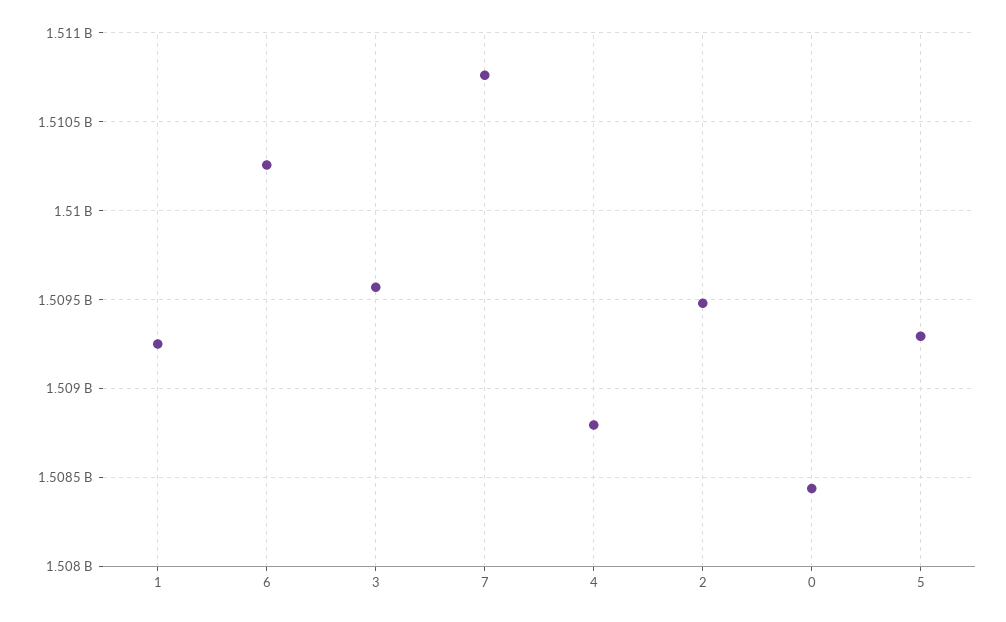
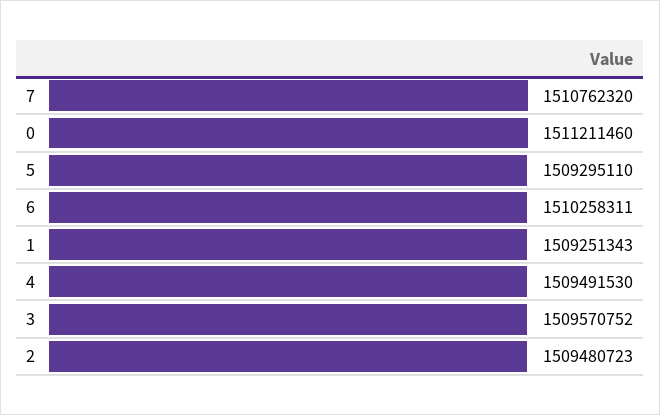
4: 1508800000 -> 1509491530
0: 1508450000 -> 1511211460

